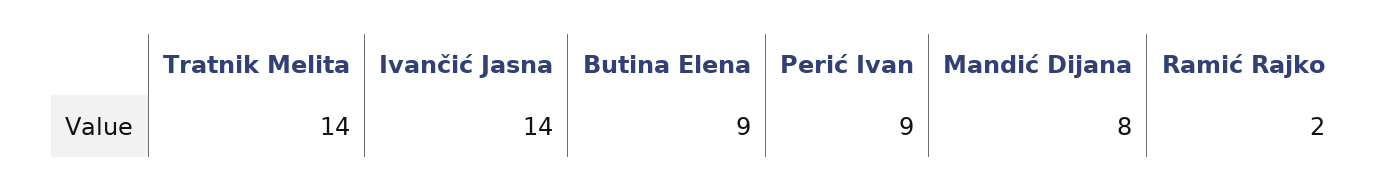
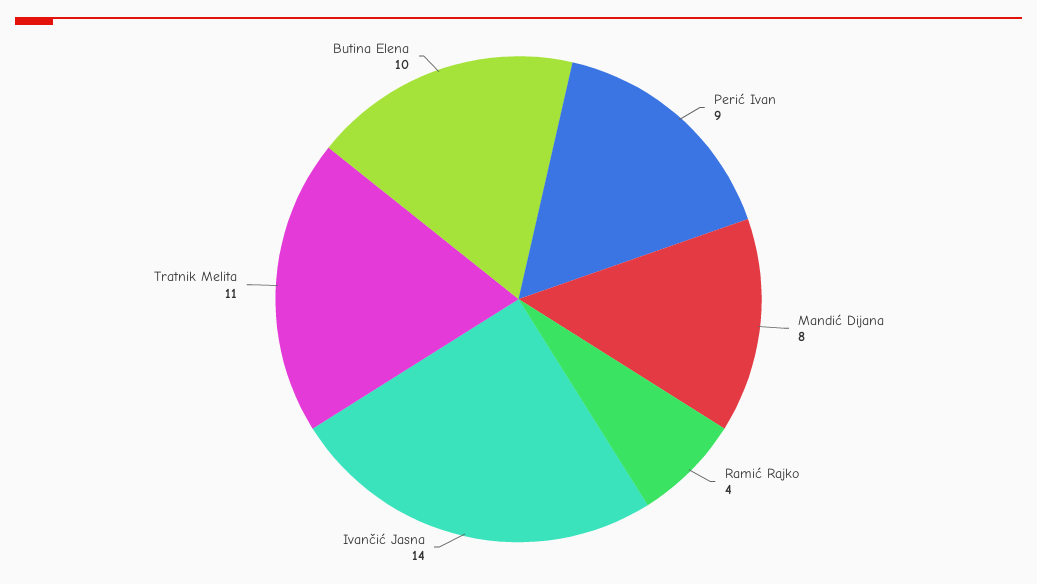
Tratnik Melita: 14 -> 11
Butina Elena: 9 -> 10
Ramić Rajko: 2 -> 4

